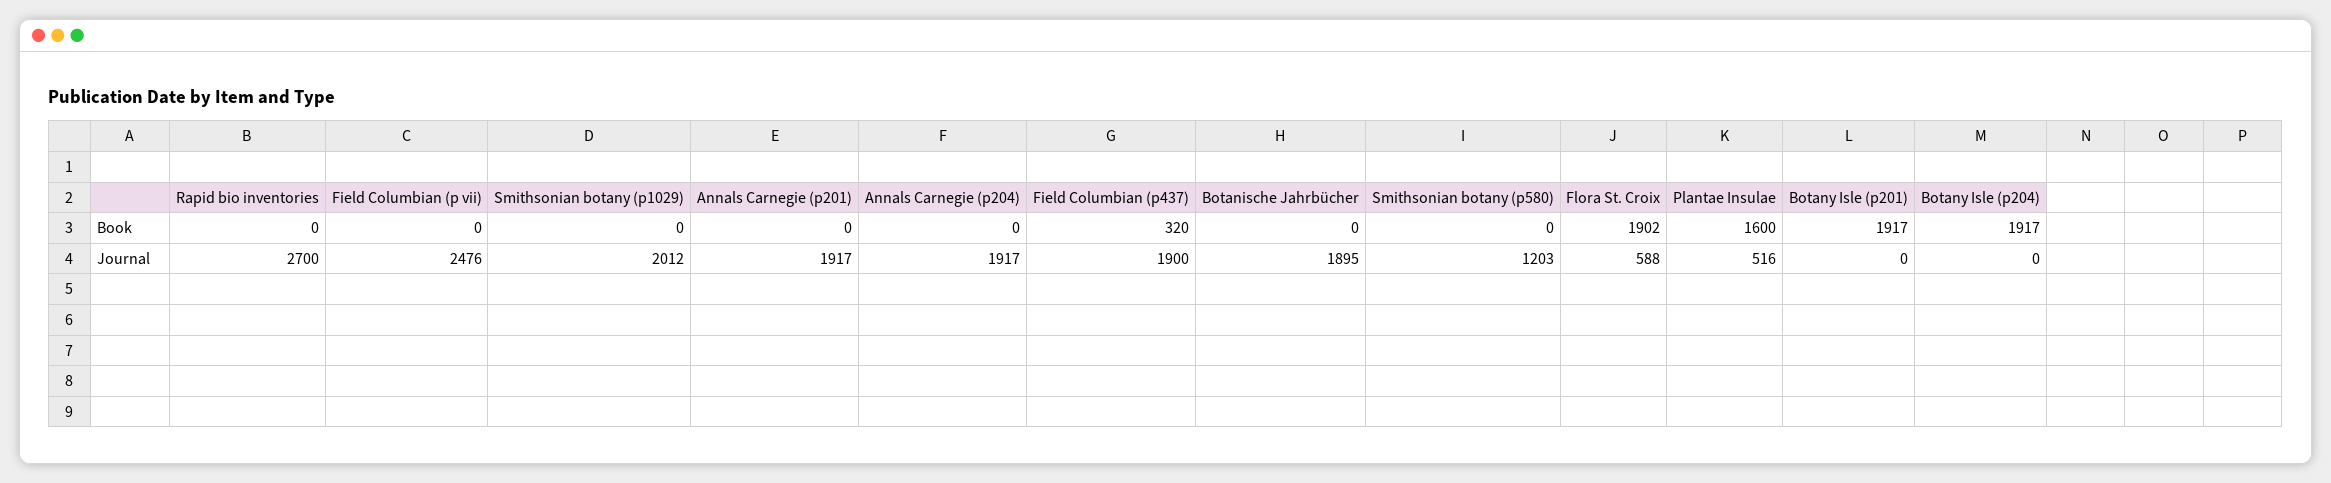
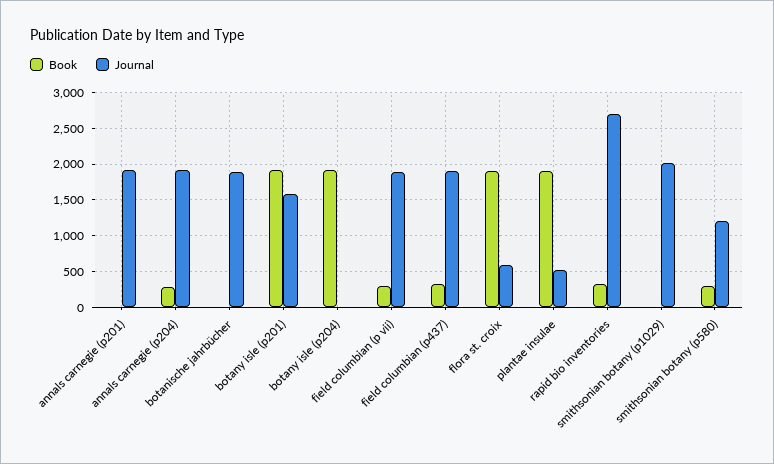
Book, Rapid bio inventories: 0 -> 300
Book, Field Columbian (p vii): 0 -> 300
Book, Annals Carnegie (p204): 0 -> 300
Book, Smithsonian botany (p580): 0 -> 300
Book, Plantae Insulae: 1600 -> 1900
Journal, Field Columbian (p vii): 2476 -> 1900
Journal, Botany Isle (p201): 0 -> 1600

